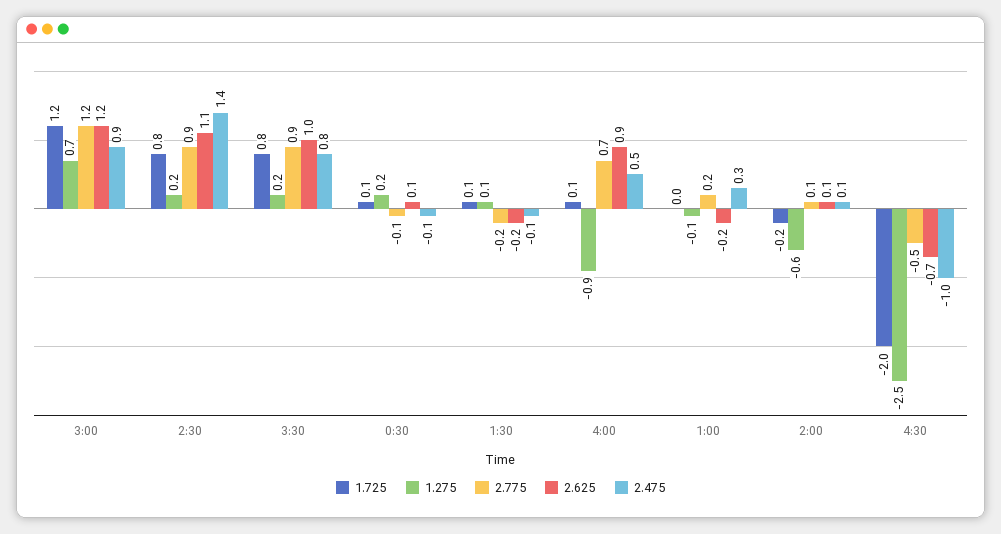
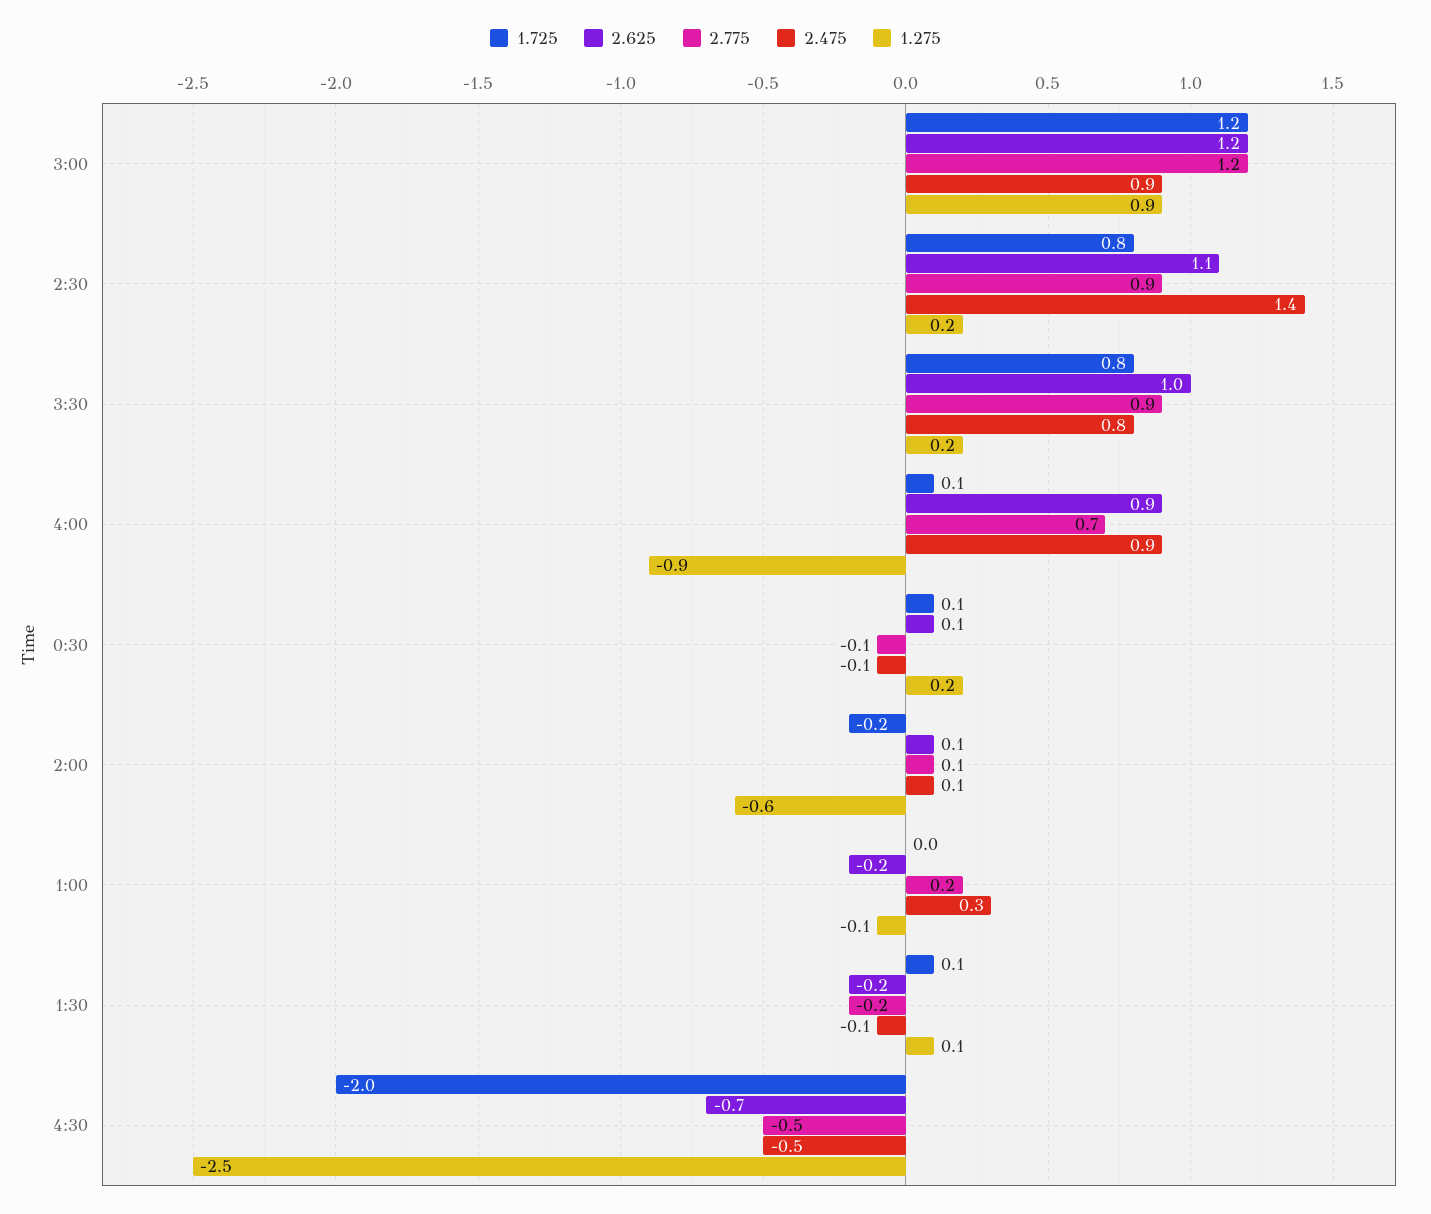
1.275, 3:00: 0.7 -> 0.9
2.475, 4:00: 0.5 -> 0.9
2.475, 4:30: -1 -> -0.5

